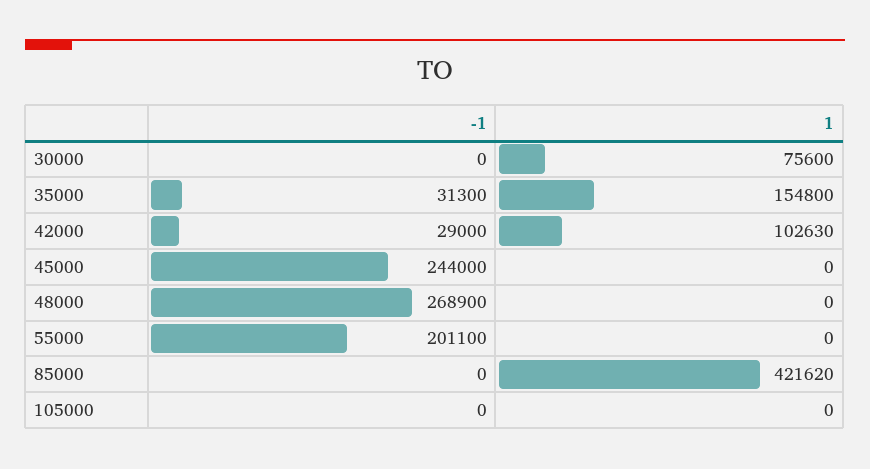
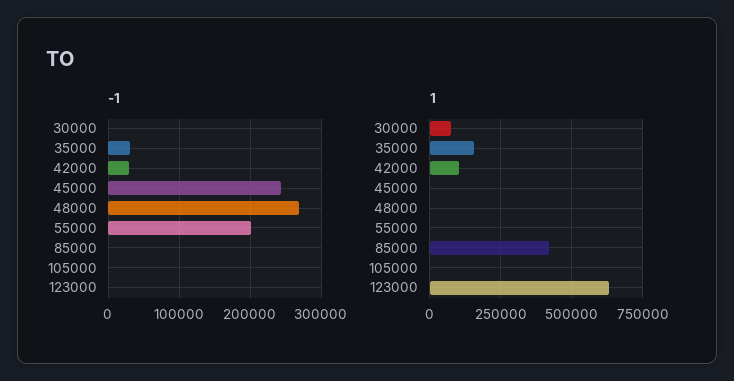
-1, 123000: none -> 0
1, 123000: none -> 625000

